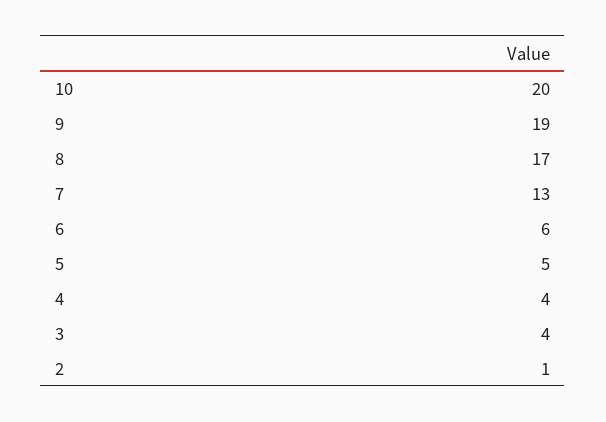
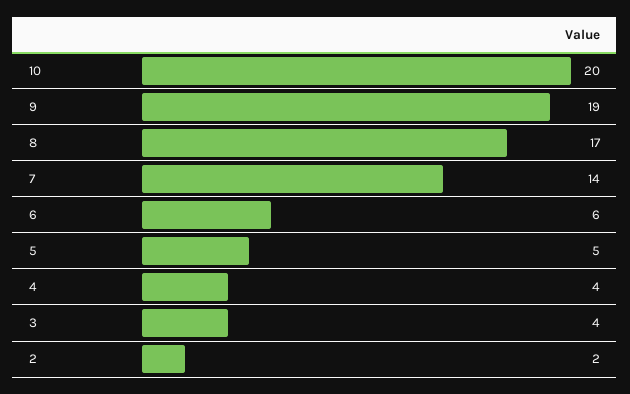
7: 13 -> 14
2: 1 -> 2

